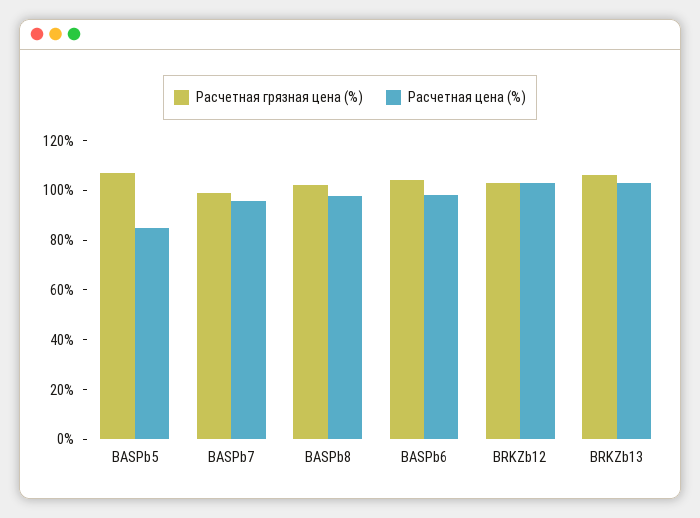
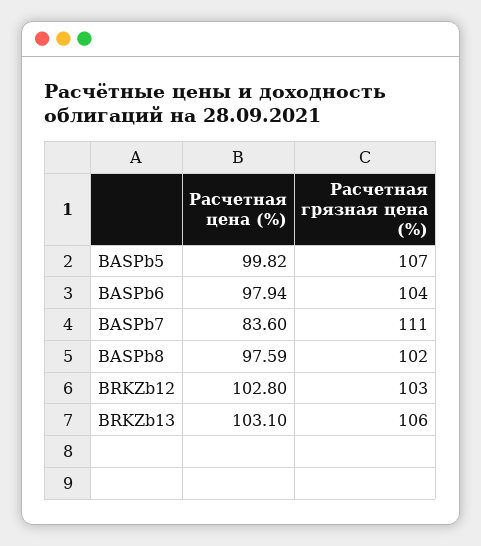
Расчетная цена (%), BASPb5: 85 -> 99.82
Расчетная грязная цена (%), BASPb7: 100 -> 111
Расчетная цена (%), BASPb7: 95 -> 83.6

